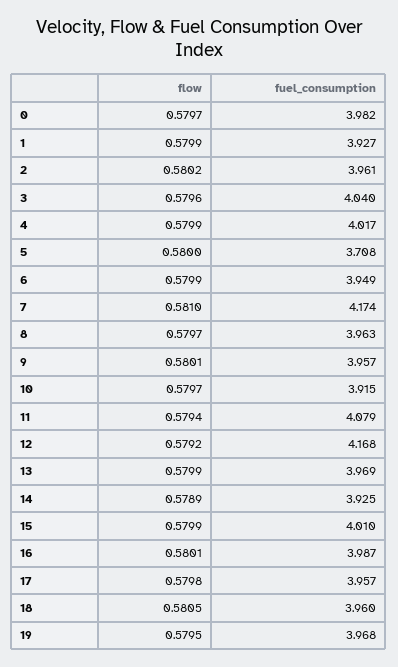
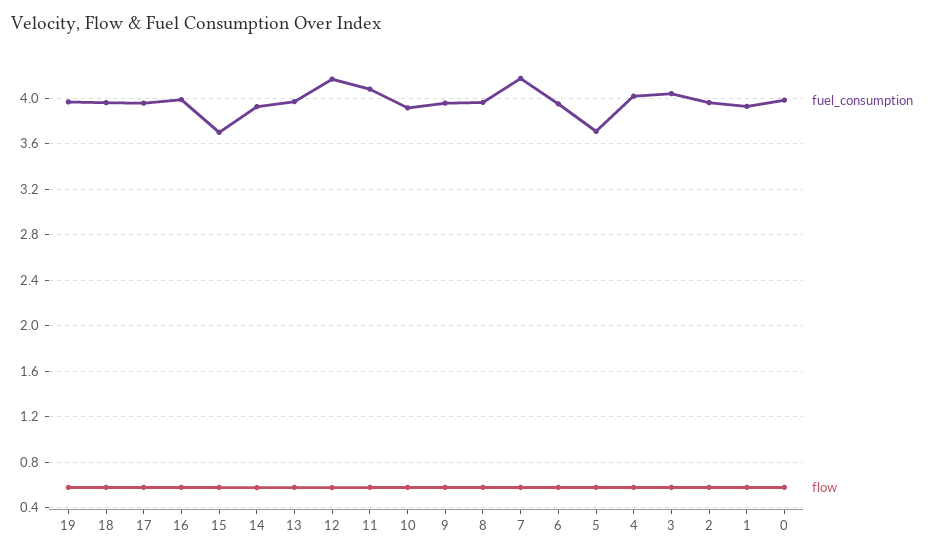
fuel_consumption, 15: 4.01 -> 3.7

